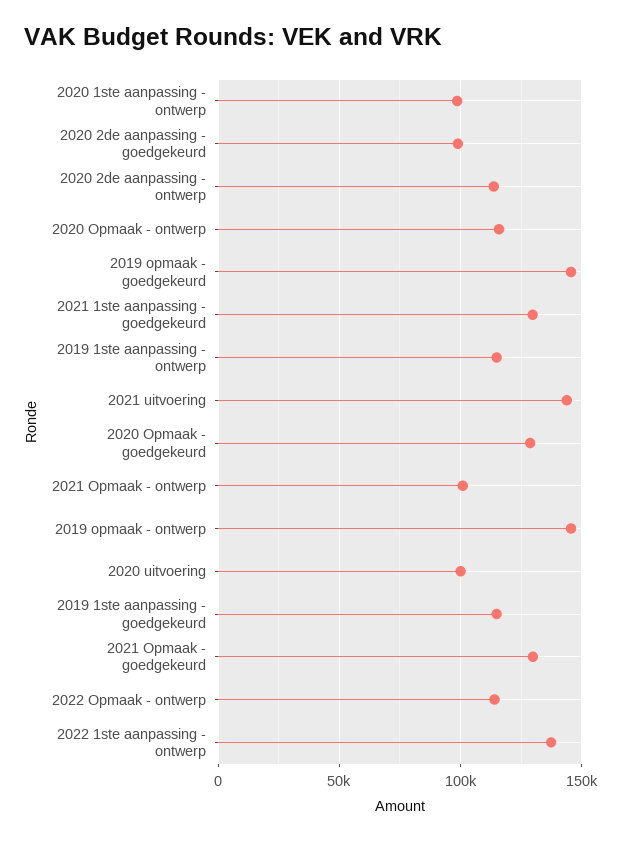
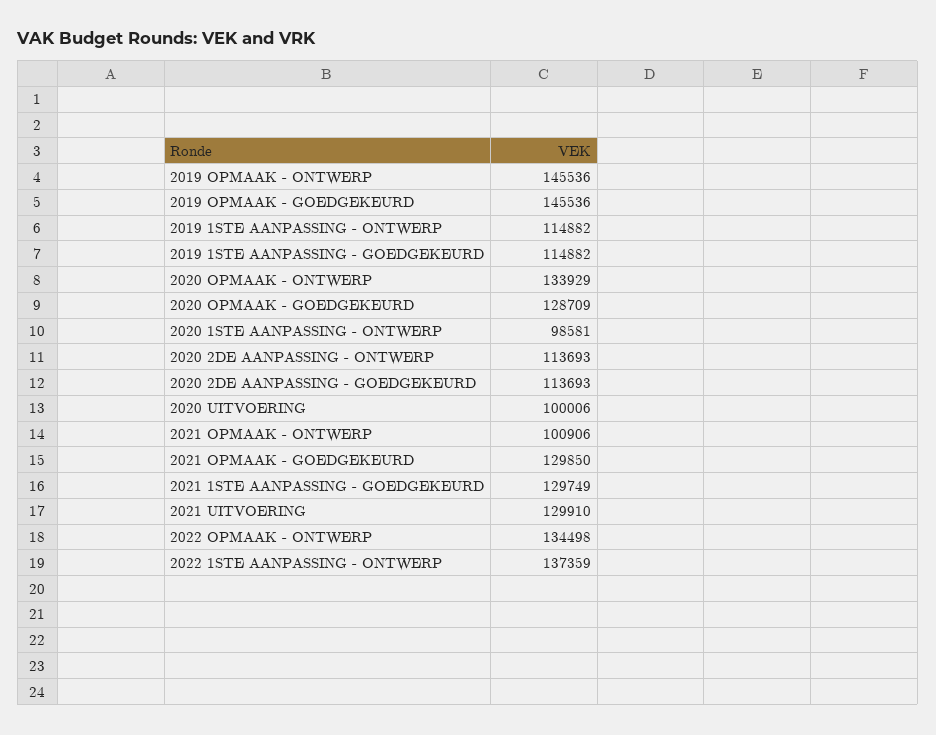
2020 2de aanpassing - goedgekeurd: 100000 -> 113693
2020 Opmaak - ontwerp: 115000 -> 133929
2021 uitvoering: 145000 -> 129910
2022 Opmaak - ontwerp: 115000 -> 134498

